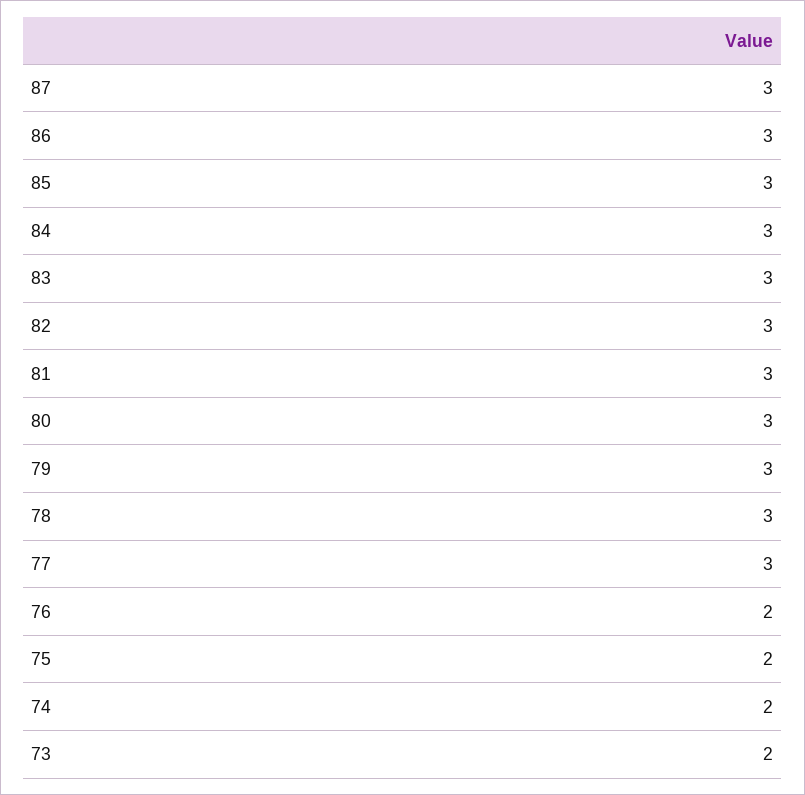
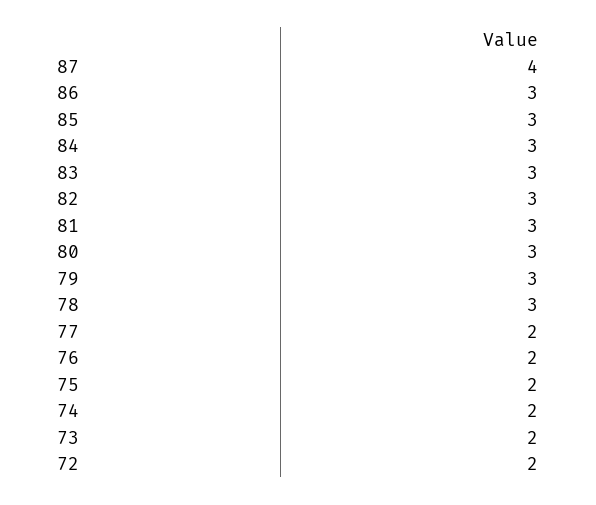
87: 3 -> 4
77: 3 -> 2
72: none -> 2

